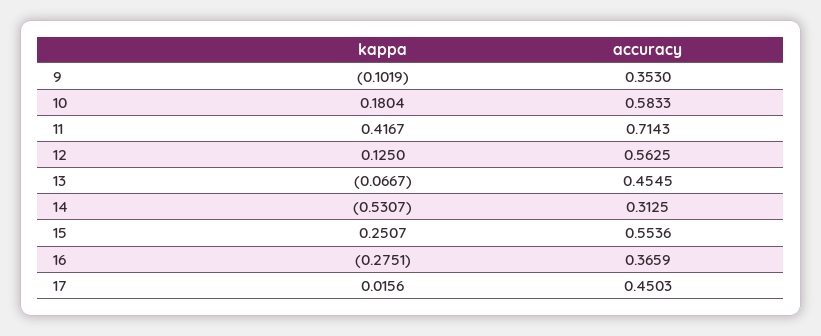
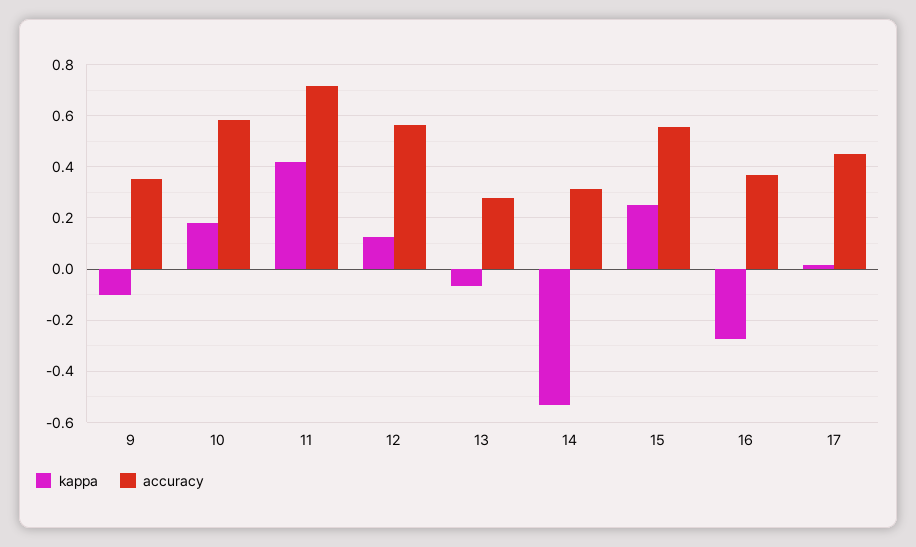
accuracy, 13: 0.4545 -> 0.275

